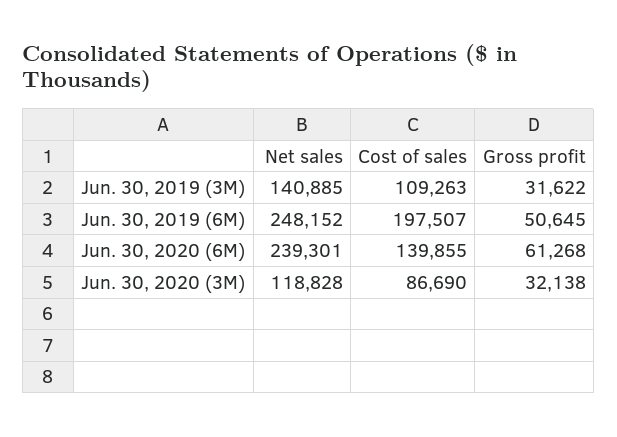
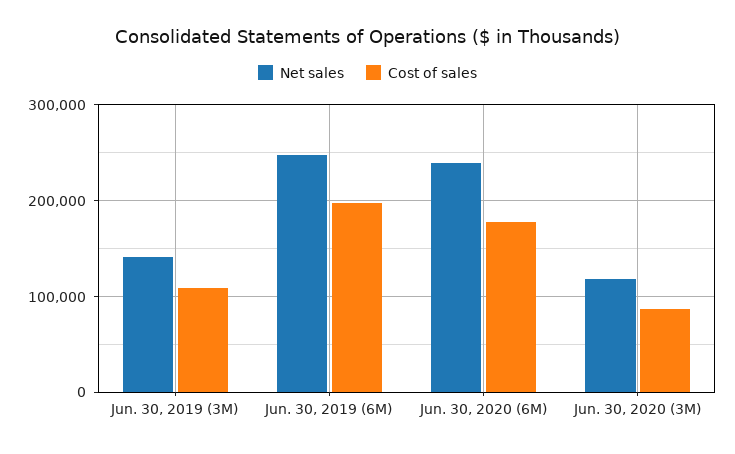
Gross profit, Jun. 30, 2019 (3M): 31622 -> none
Gross profit, Jun. 30, 2019 (6M): 50645 -> none
Cost of sales, Jun. 30, 2020 (6M): 139855 -> 180000
Gross profit, Jun. 30, 2020 (6M): 61268 -> none
Gross profit, Jun. 30, 2020 (3M): 32138 -> none

